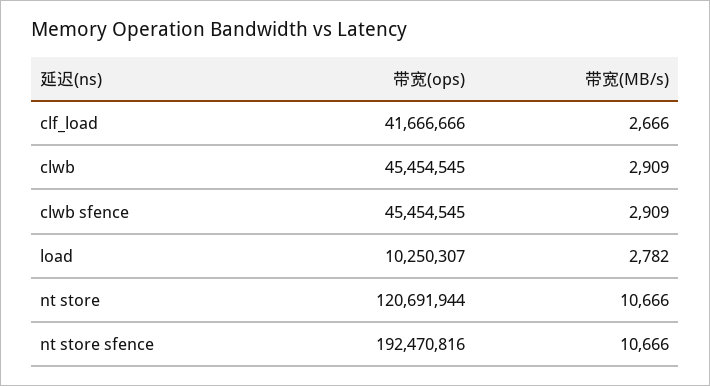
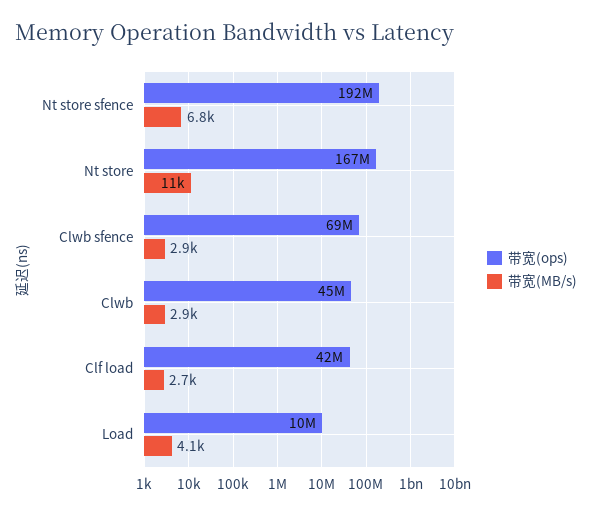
带宽(ops), clwb sfence: 45454545 -> 69000000
带宽(MB/s), load: 2782 -> 4100
带宽(ops), nt store: 120691944 -> 167000000
带宽(MB/s), nt store sfence: 10666 -> 6800

